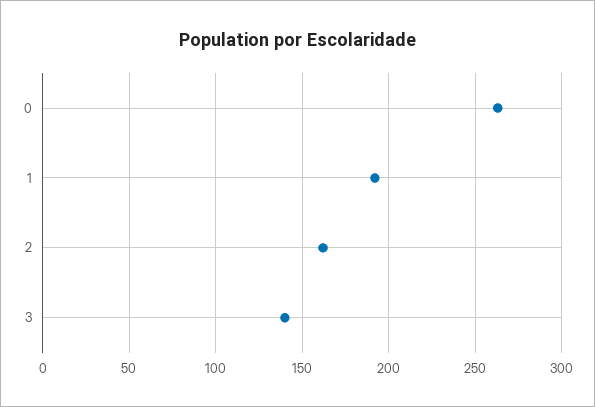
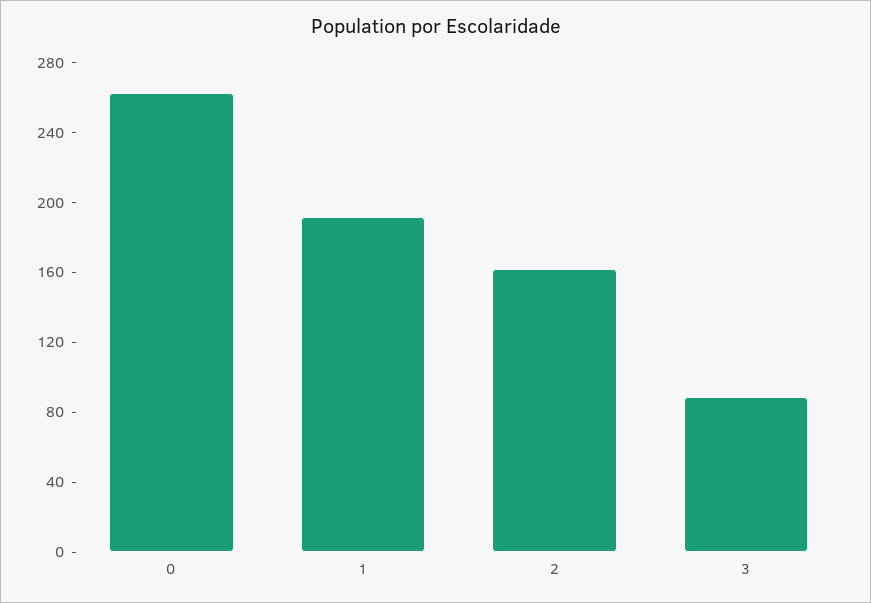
3: 140 -> 90

